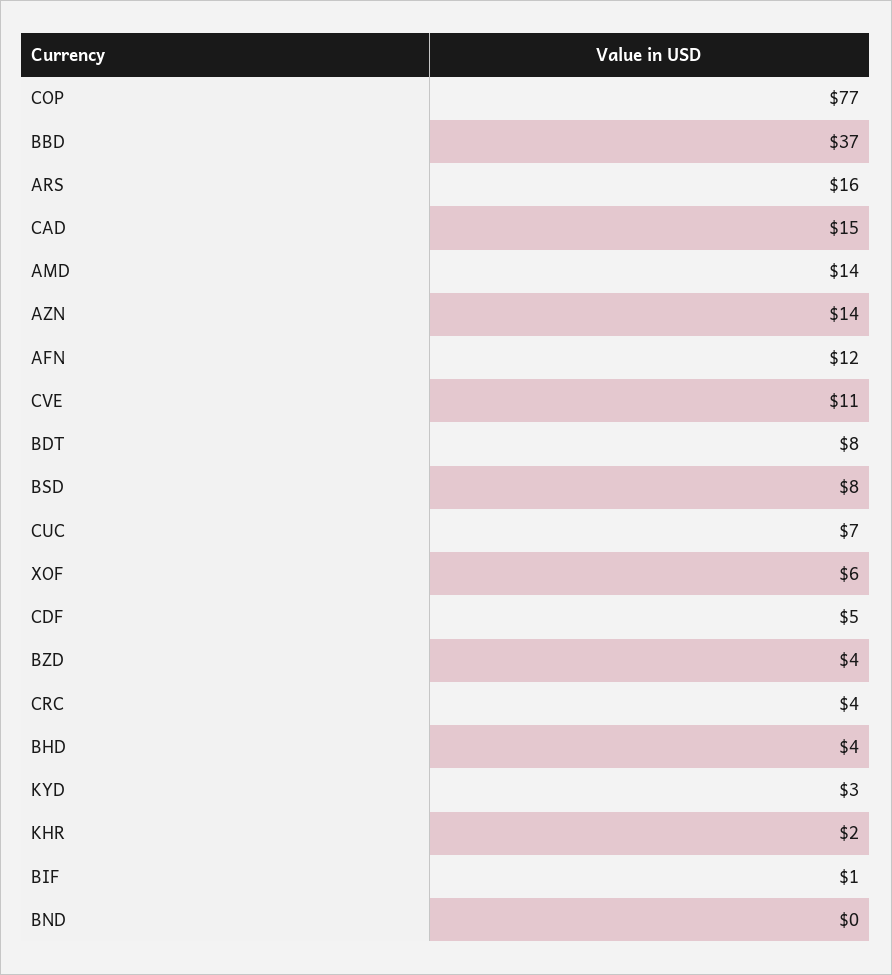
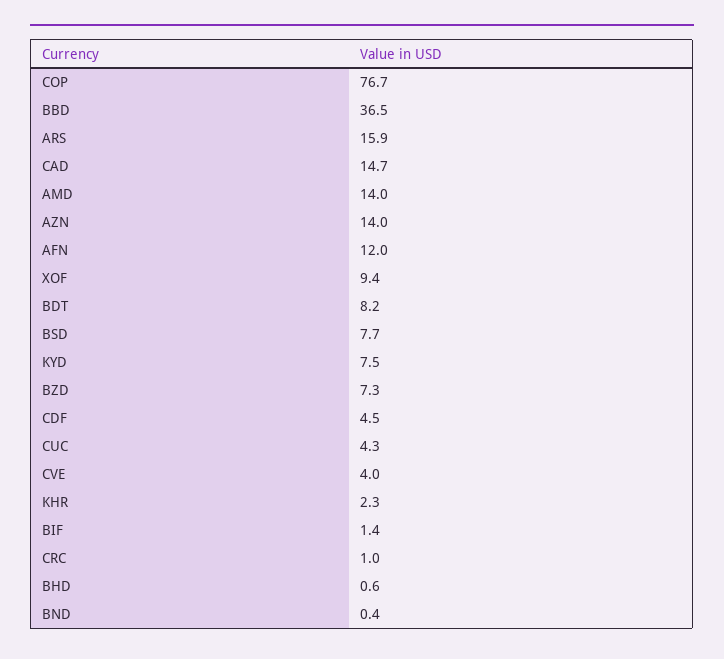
CVE: 11 -> 4
CUC: 7 -> 4.3
XOF: 6 -> 9.4
BZD: 4 -> 7.3
CRC: 4 -> 1
BHD: 4 -> 0.6
KYD: 3 -> 7.5

